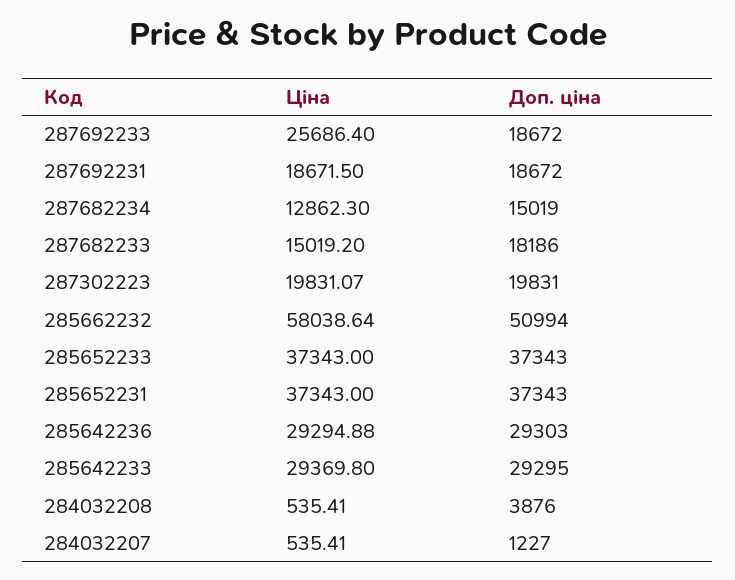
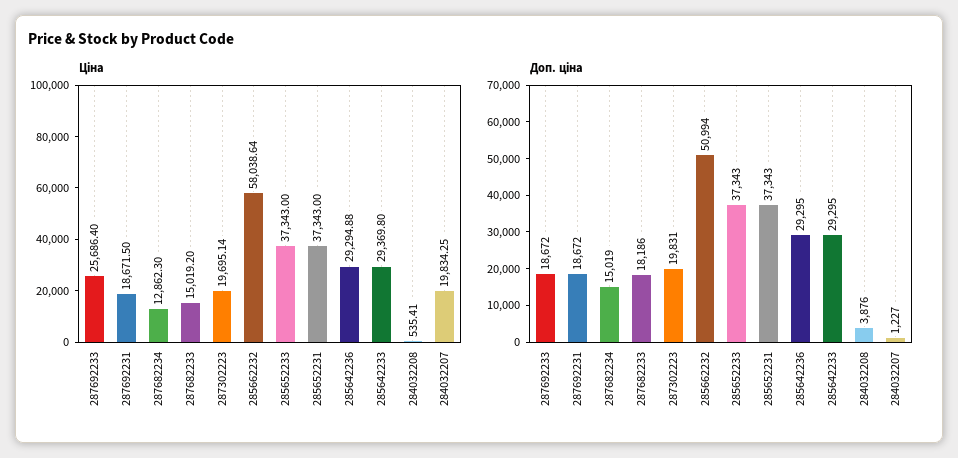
Ціна, 287302223: 19831.07 -> 19695.14
Доп. ціна, 285642236: 29303 -> 29295
Ціна, 284032207: 535.41 -> 19834.25

